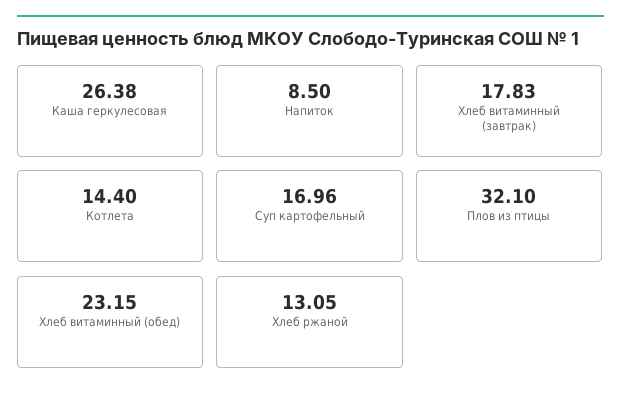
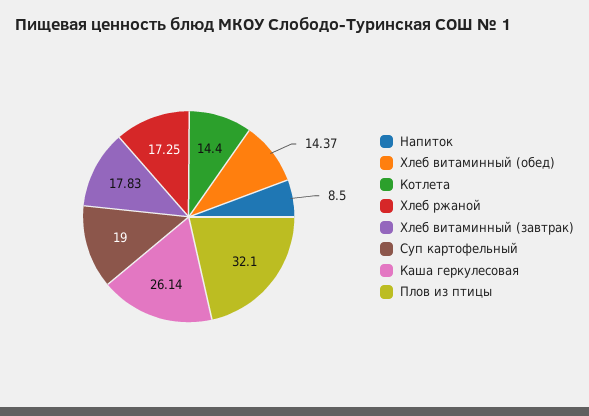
Каша геркулесовая: 26.38 -> 26.14
Суп картофельный: 16.96 -> 19
Хлеб витаминный (обед): 23.15 -> 14.37
Хлеб ржаной: 13.05 -> 17.25

